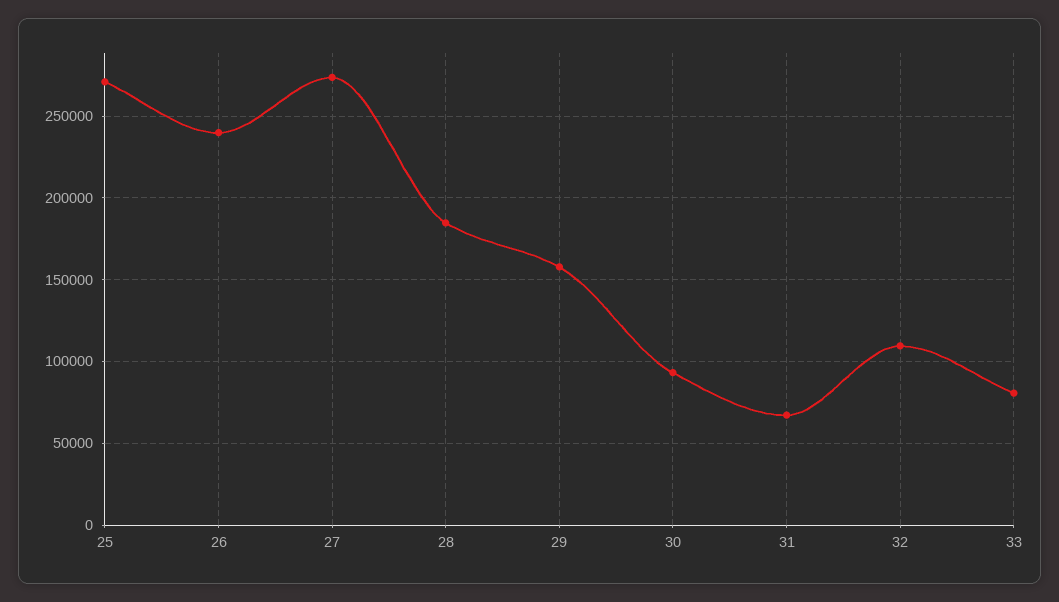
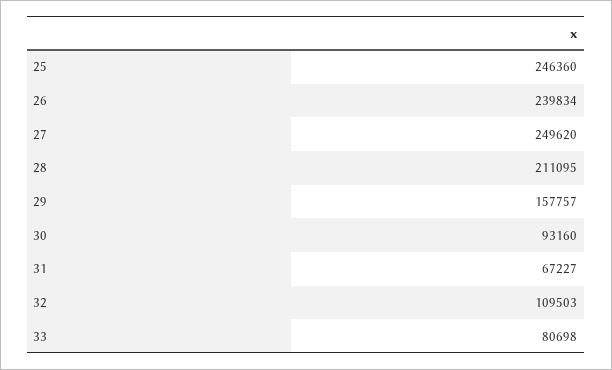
25: 270000 -> 246360
27: 275000 -> 249620
28: 185000 -> 211095

